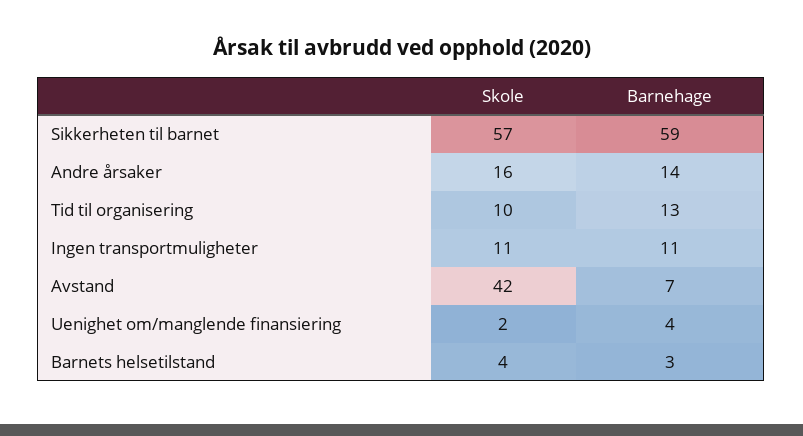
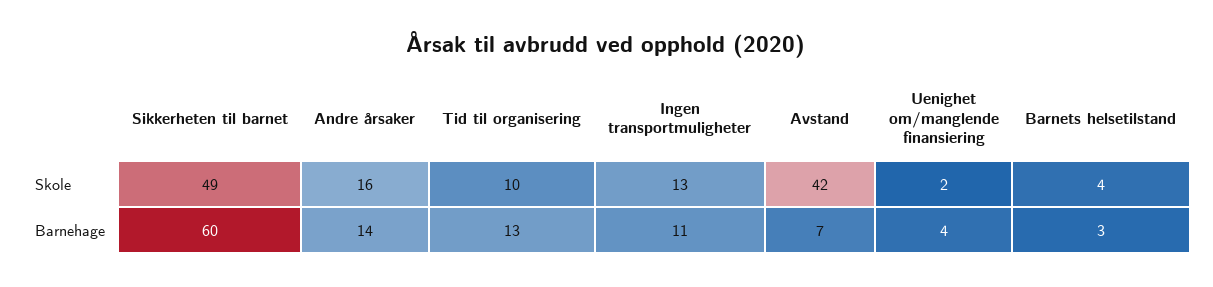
Skole, Sikkerheten til barnet: 57 -> 49
Barnehage, Sikkerheten til barnet: 59 -> 60
Skole, Ingen transportmuligheter: 11 -> 13

